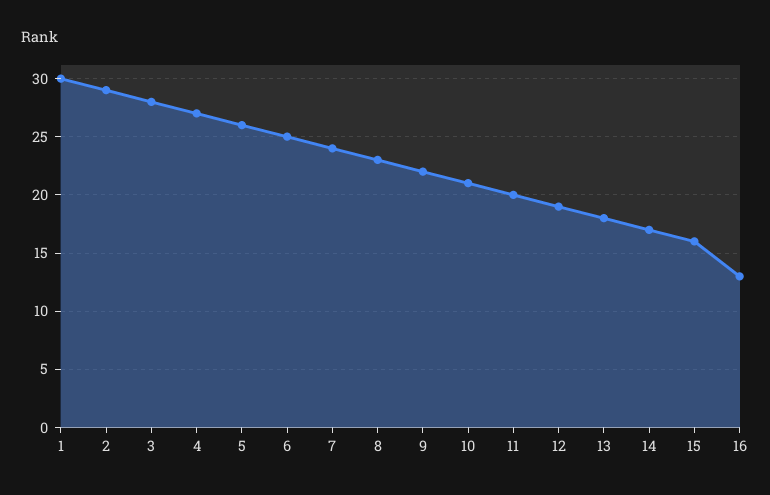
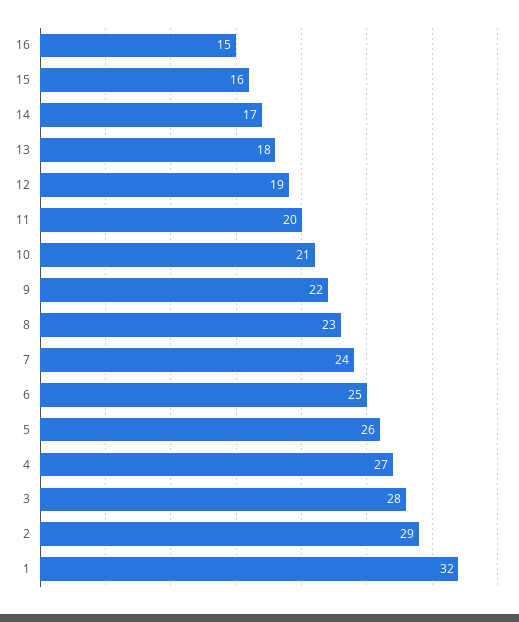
1: 30 -> 32
16: 13 -> 15

